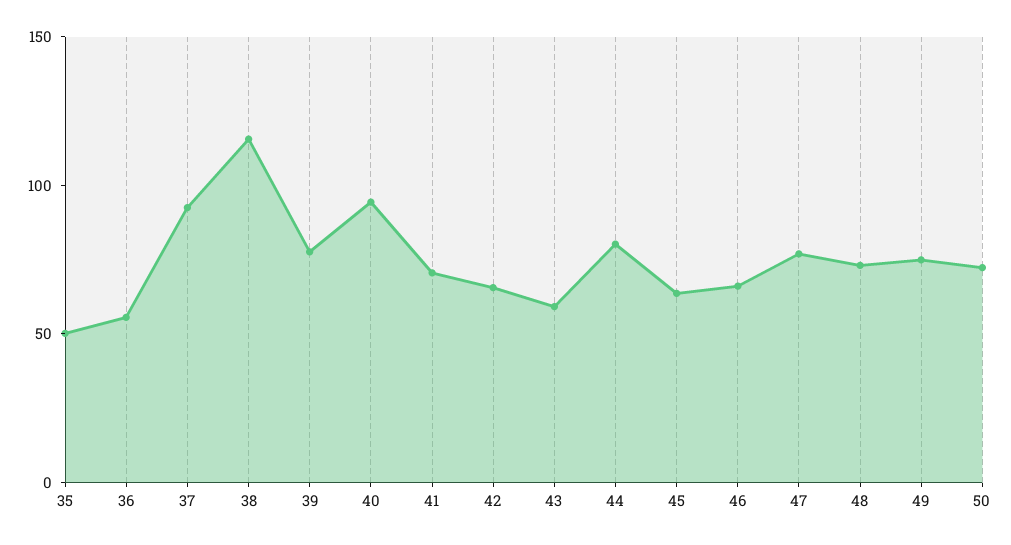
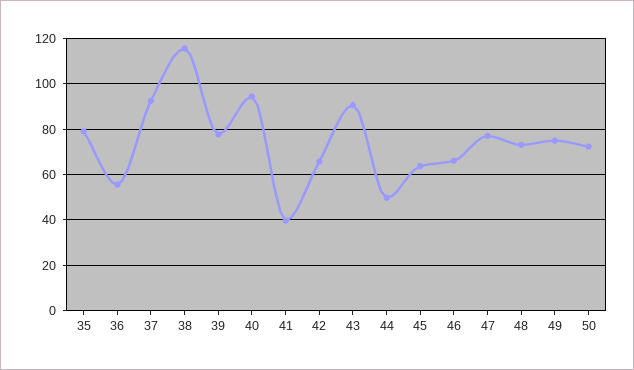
35: 50 -> 80
41: 70 -> 40
43: 60 -> 90
44: 80 -> 50

